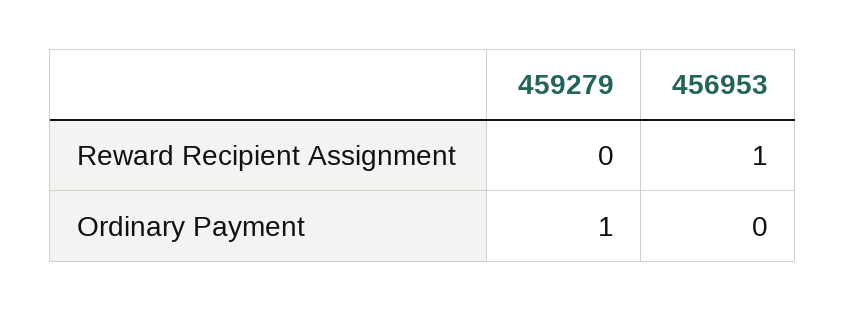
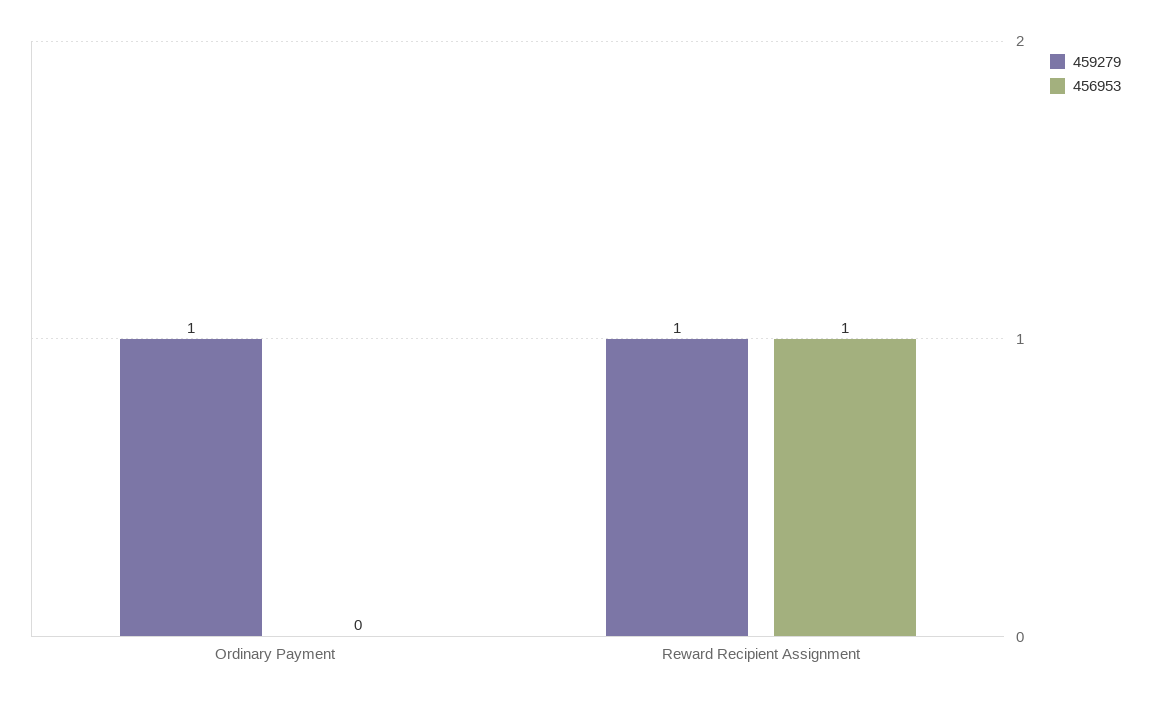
459279, Reward Recipient Assignment: 0 -> 1

